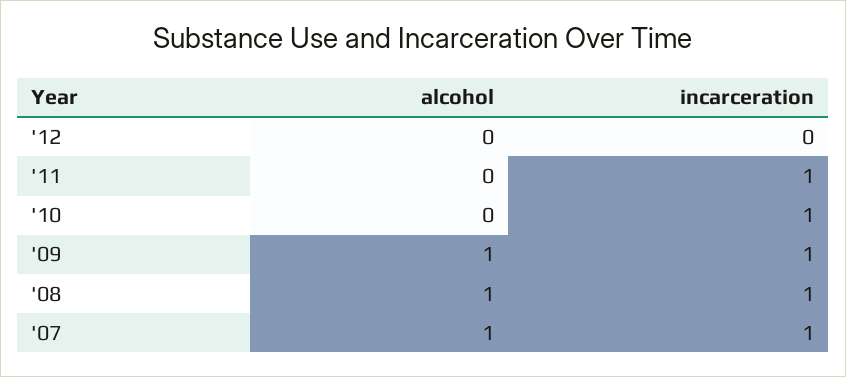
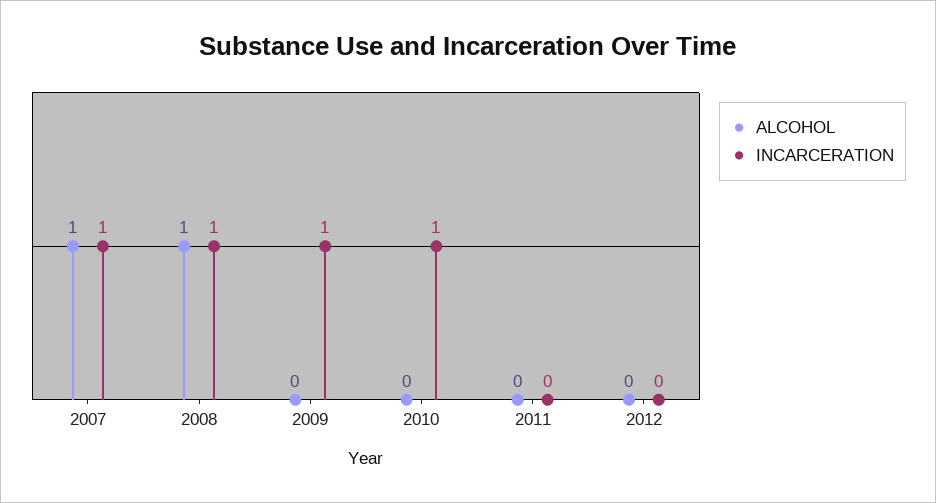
incarceration, '11: 1 -> 0
alcohol, '09: 1 -> 0

